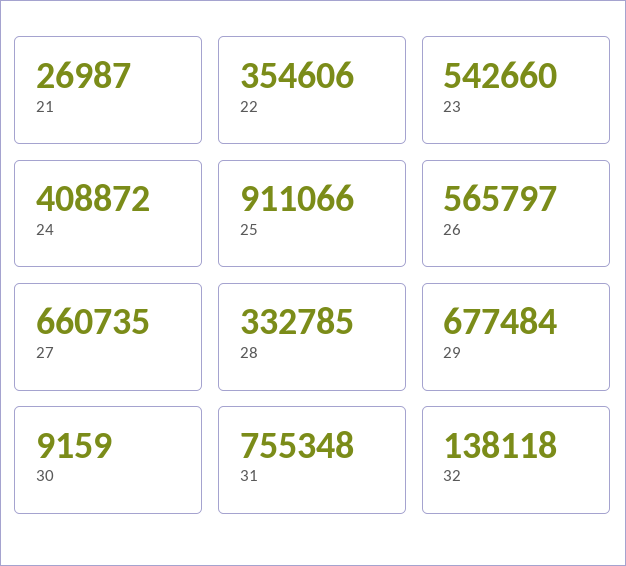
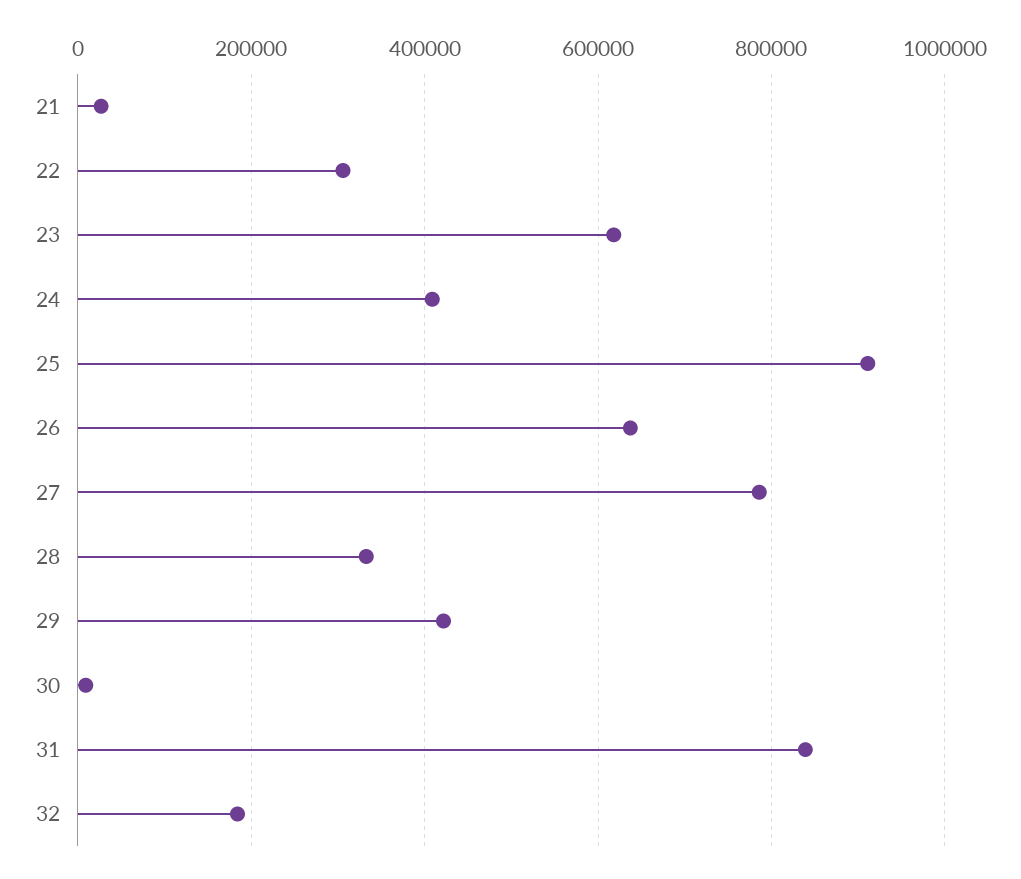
22: 354606 -> 300000
23: 542660 -> 620000
26: 565797 -> 640000
27: 660735 -> 780000
29: 677484 -> 420000
31: 755348 -> 840000
32: 138118 -> 180000

